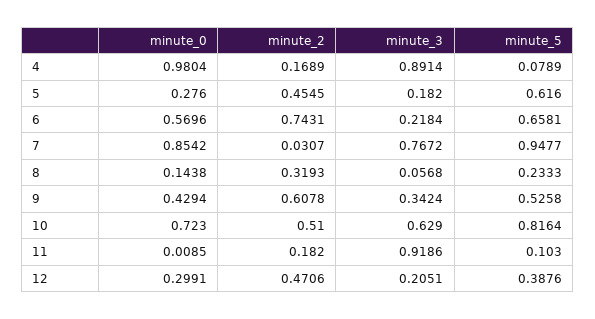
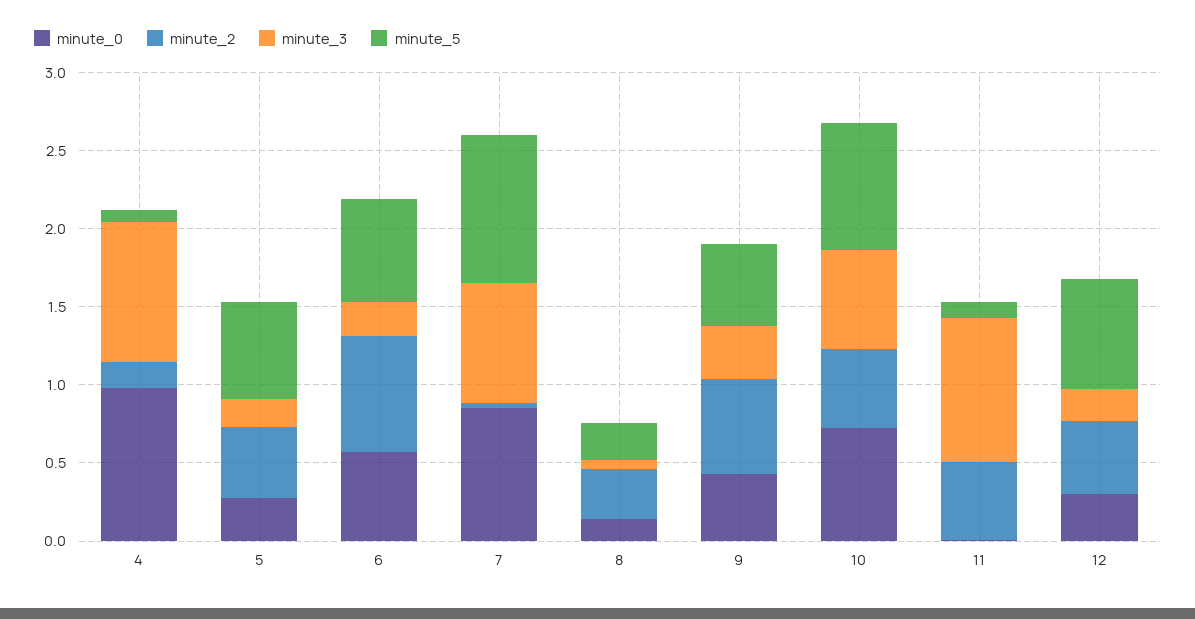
minute_2, 11: 0.182 -> 0.5
minute_5, 12: 0.3876 -> 0.7

